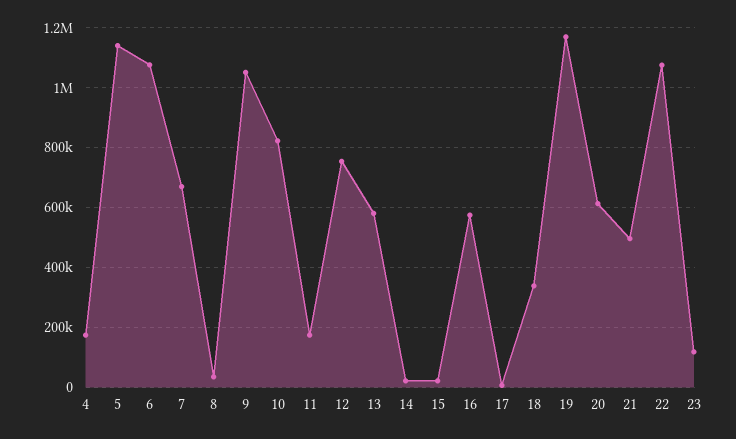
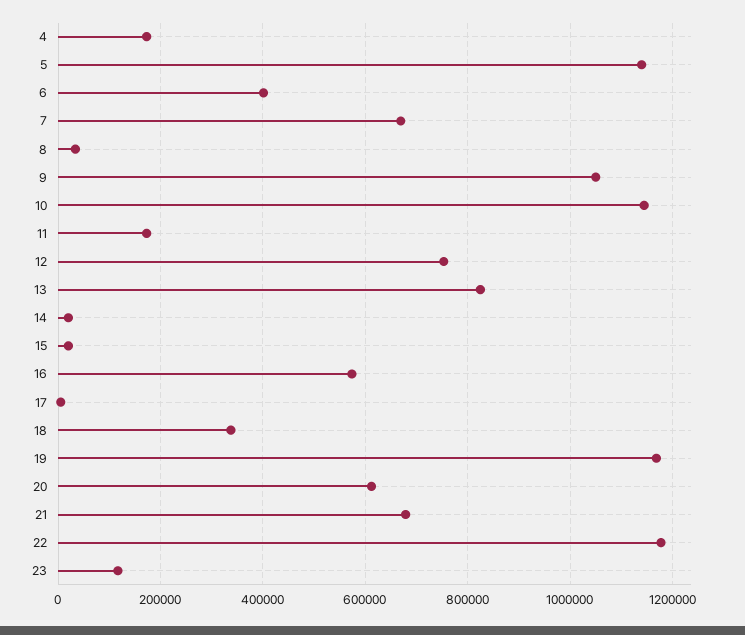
6: 1075000 -> 400000
10: 825000 -> 1140000
13: 575000 -> 820000
21: 500000 -> 680000
22: 1075000 -> 1180000

